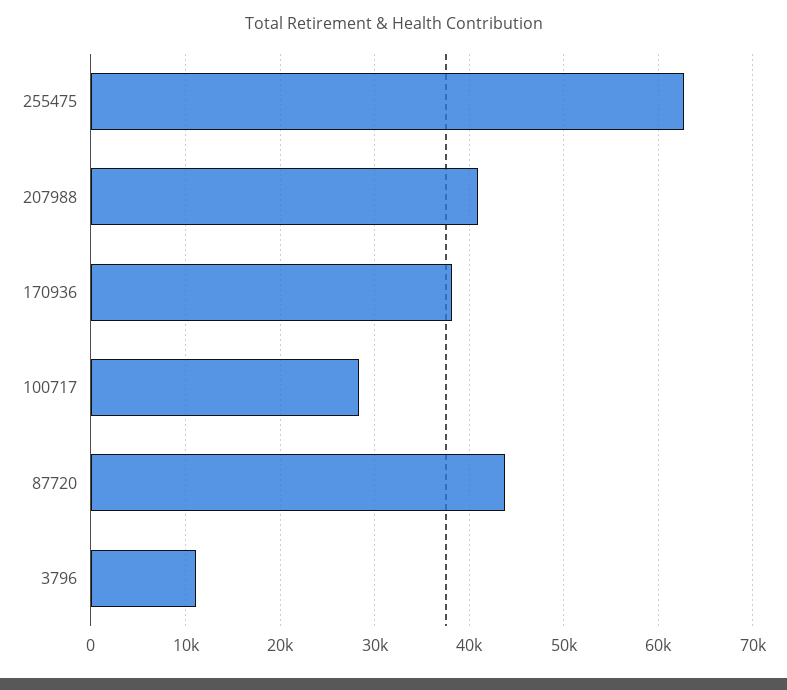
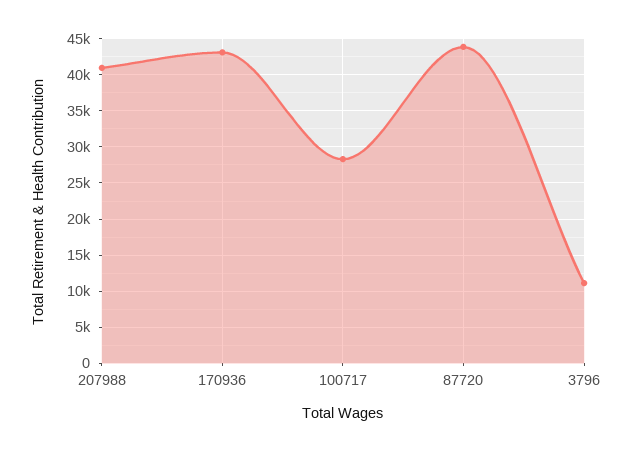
255475: 63000 -> none
170936: 38000 -> 43000

